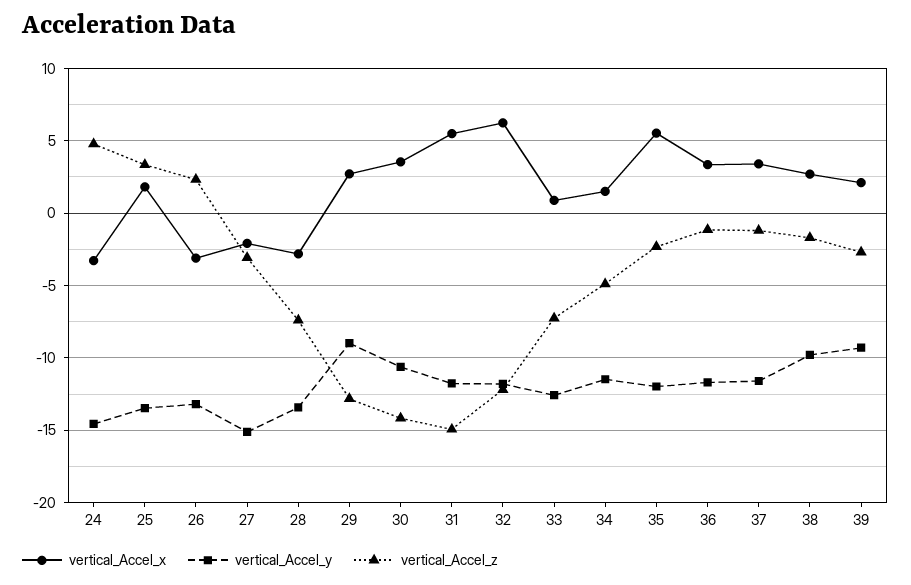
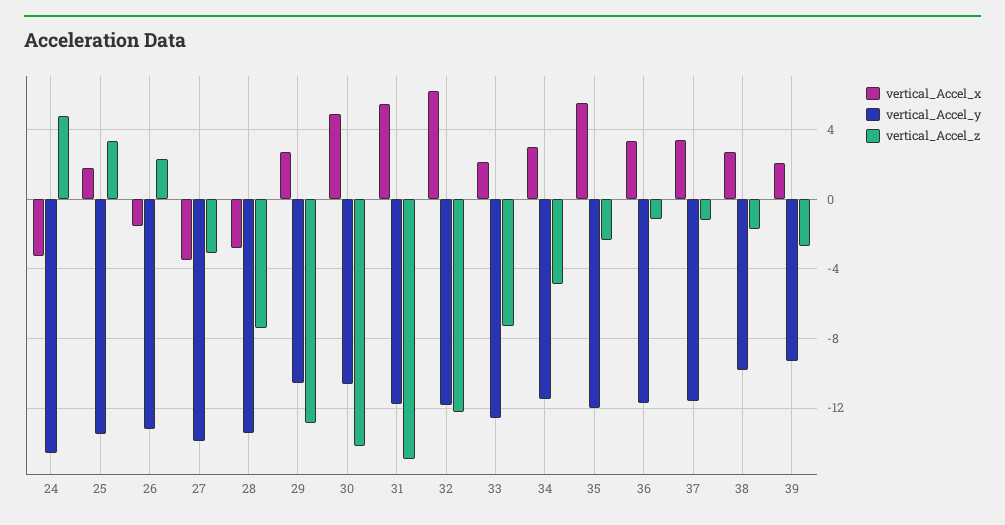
vertical_Accel_x, 26: -3 -> -1.5
vertical_Accel_x, 27: -2 -> -3.5
vertical_Accel_y, 27: -15 -> -14
vertical_Accel_y, 29: -9 -> -10.5
vertical_Accel_x, 30: 3.5 -> 5
vertical_Accel_x, 33: 1 -> 2
vertical_Accel_x, 34: 1.5 -> 3

